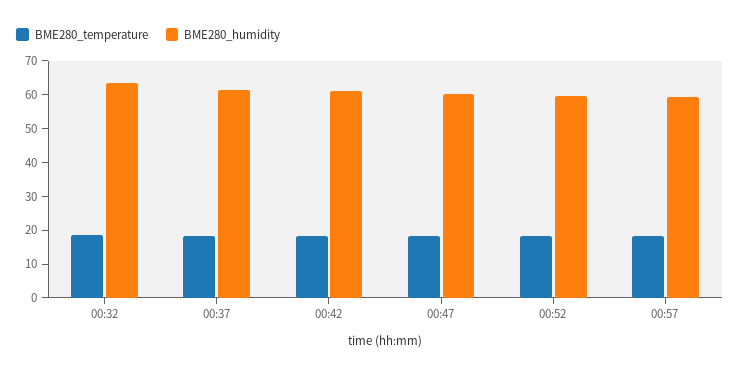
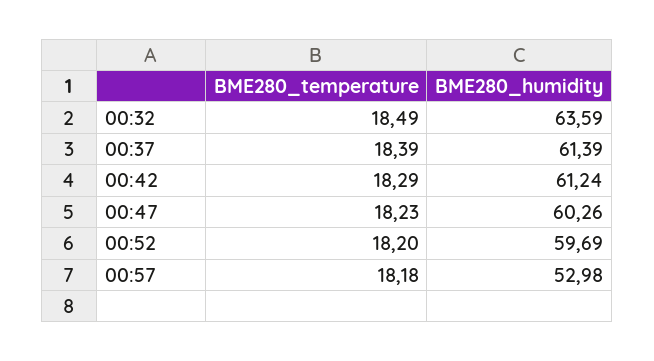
BME280_humidity, 00:57: 60 -> 52.98

